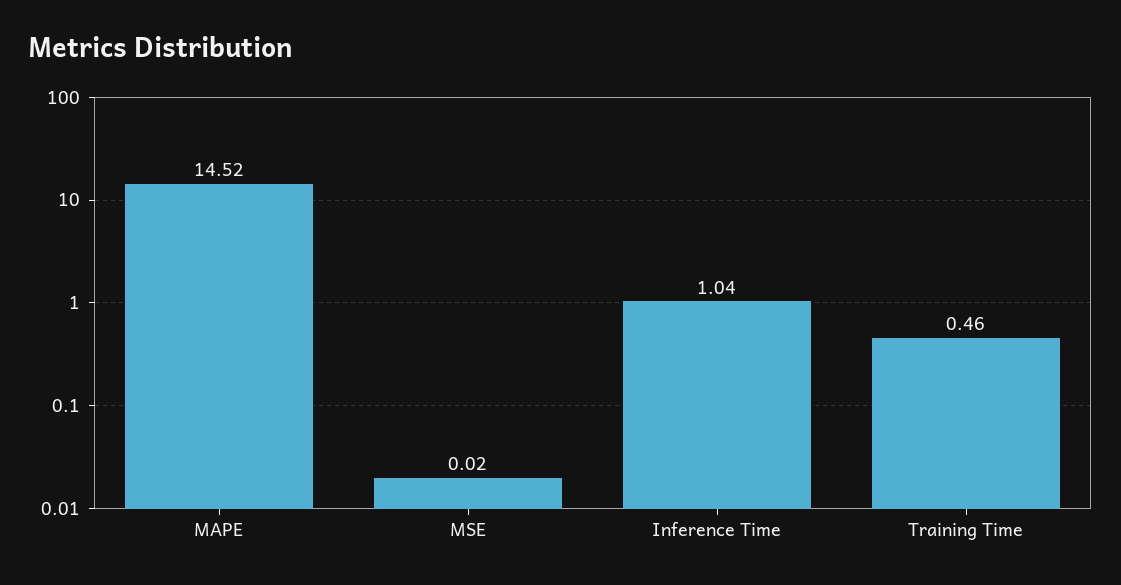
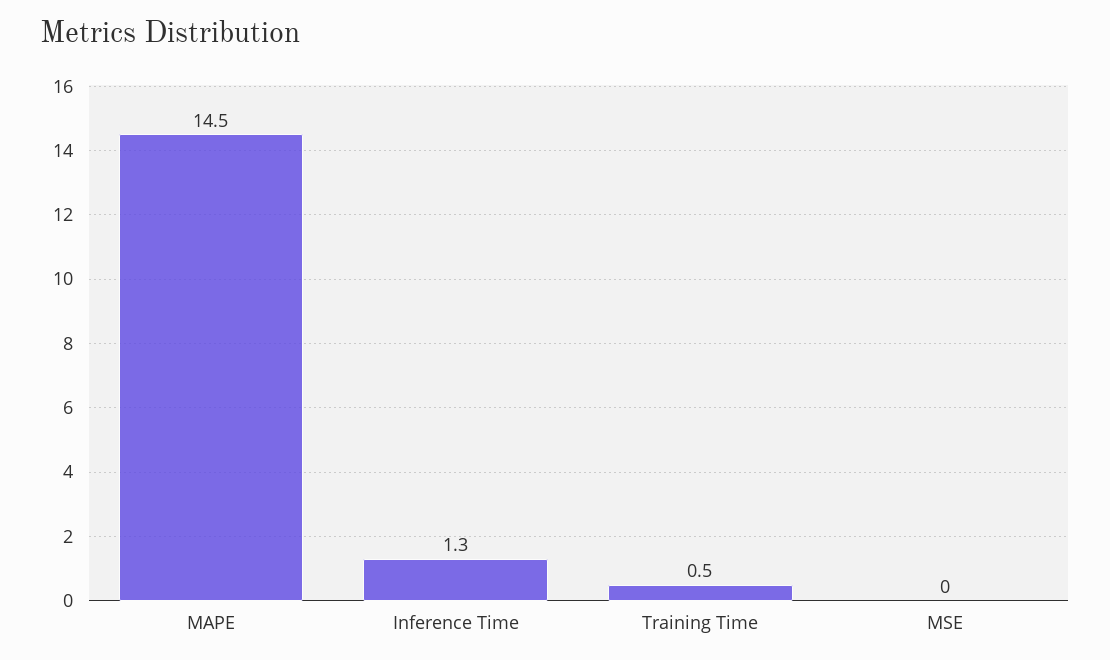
Inference Time: 1.04 -> 1.3

